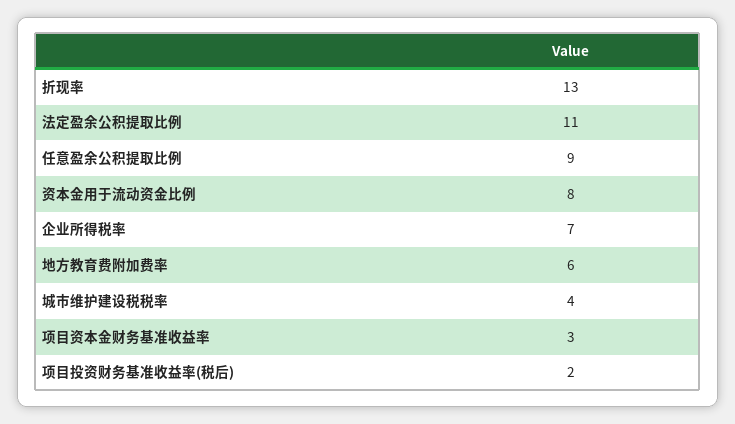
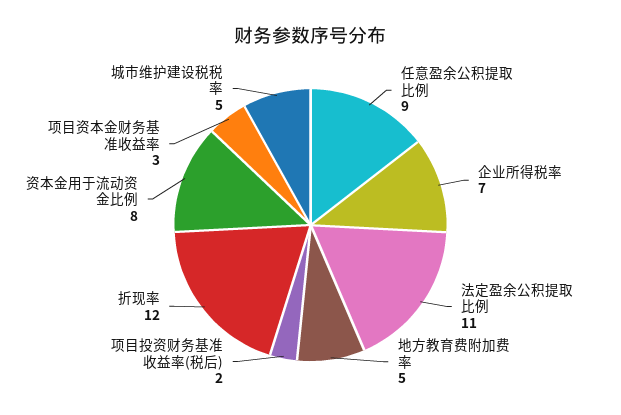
折现率: 13 -> 12
地方教育费附加费率: 6 -> 5
城市维护建设税税率: 4 -> 5

